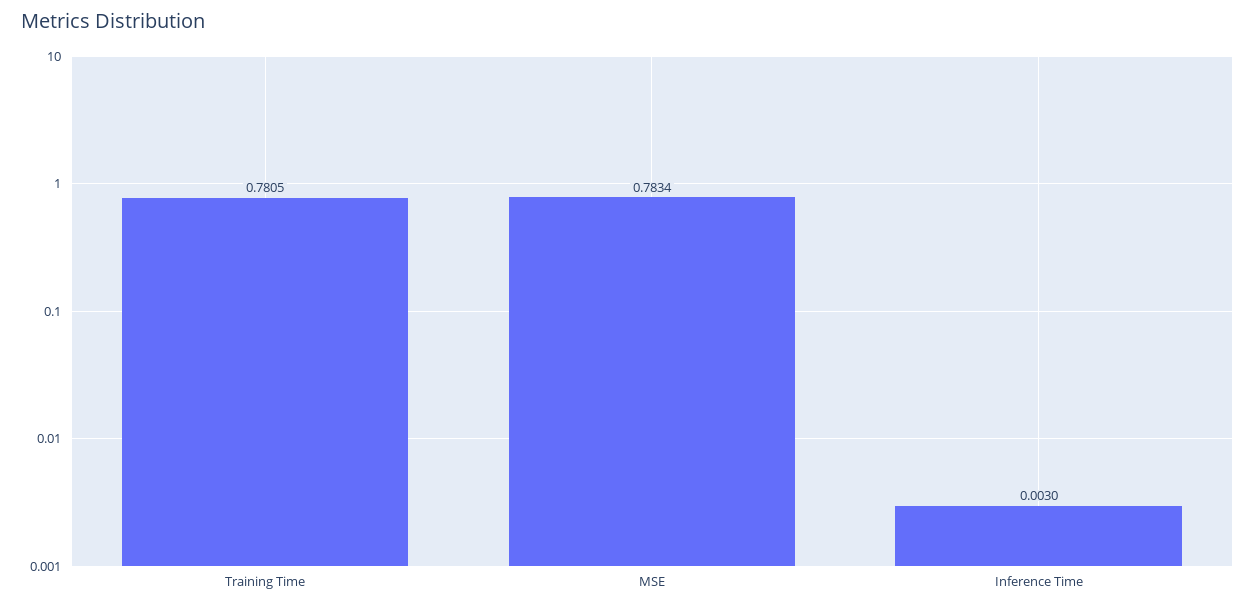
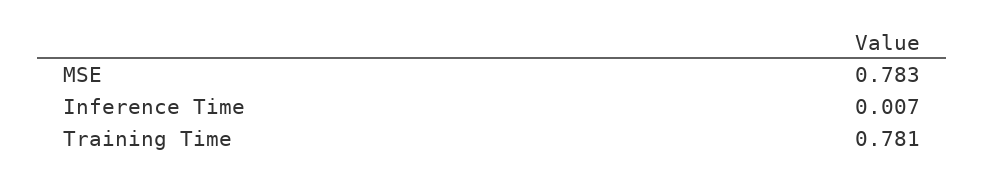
Inference Time: 0.003 -> 0.007

